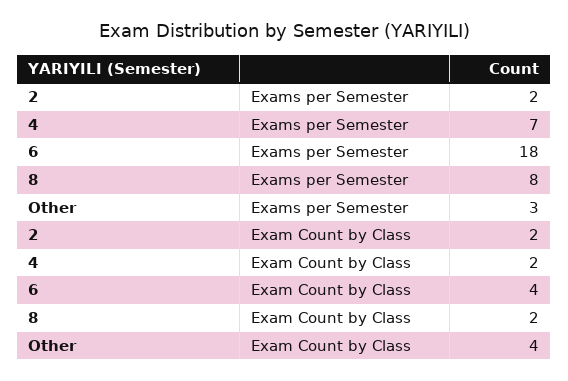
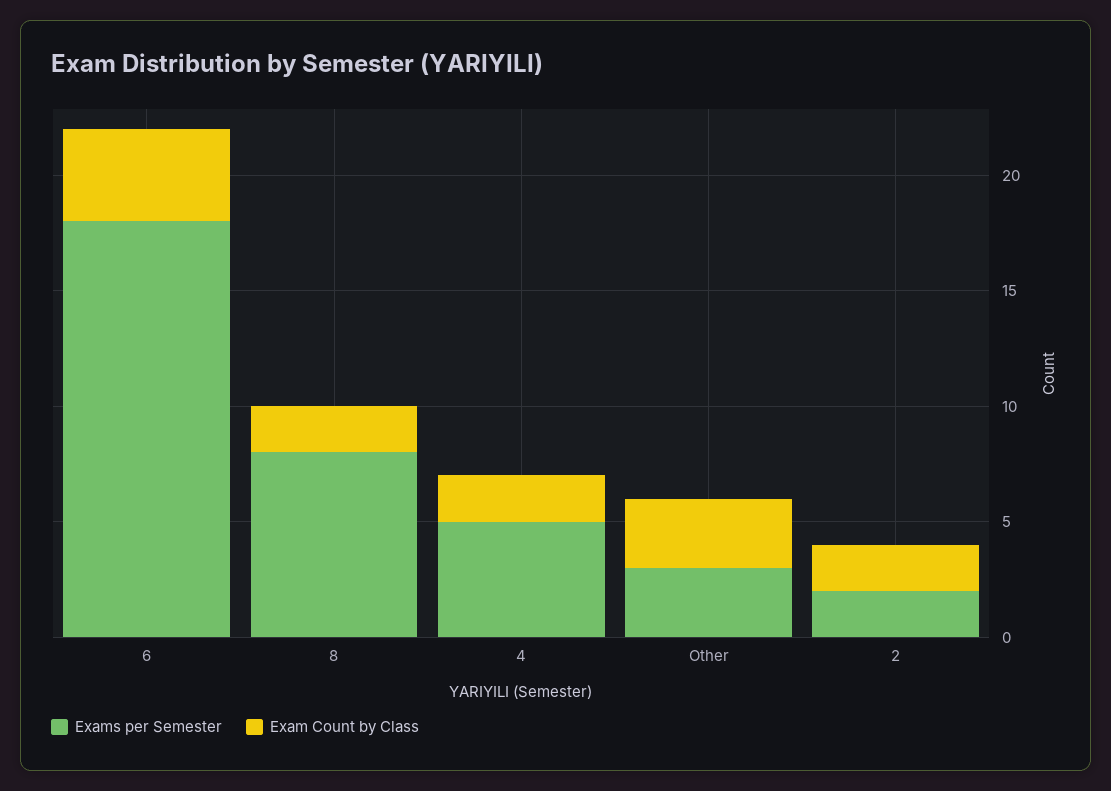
Exams per Semester, 4: 7 -> 5
Exam Count by Class, Other: 4 -> 3

